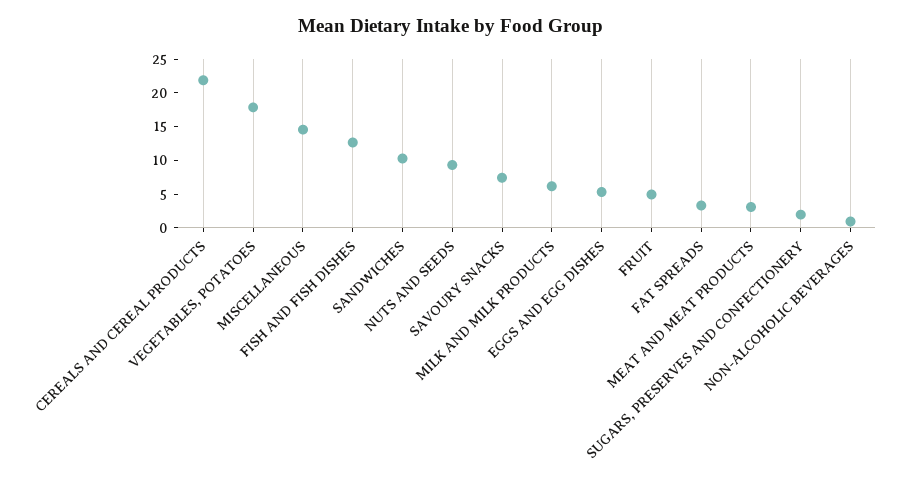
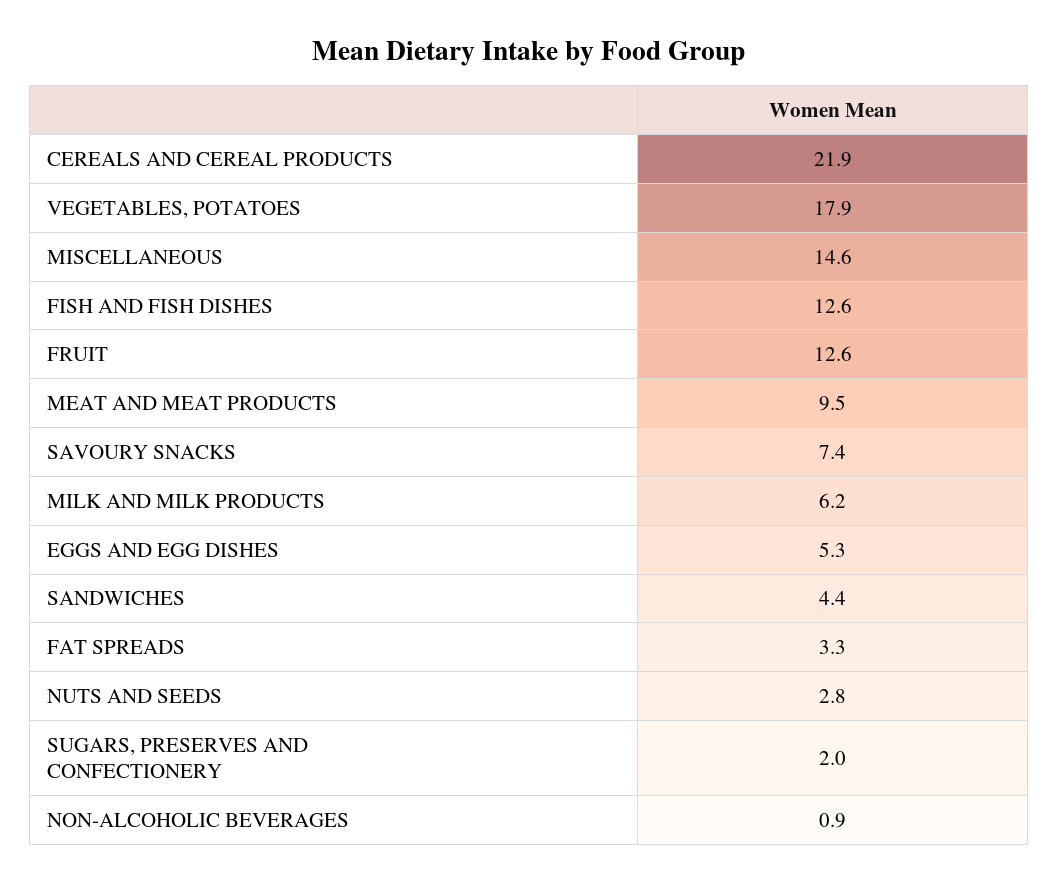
SANDWICHES: 10 -> 4.4
NUTS AND SEEDS: 10 -> 2.8
FRUIT: 5 -> 12.6
MEAT AND MEAT PRODUCTS: 2.5 -> 9.5

